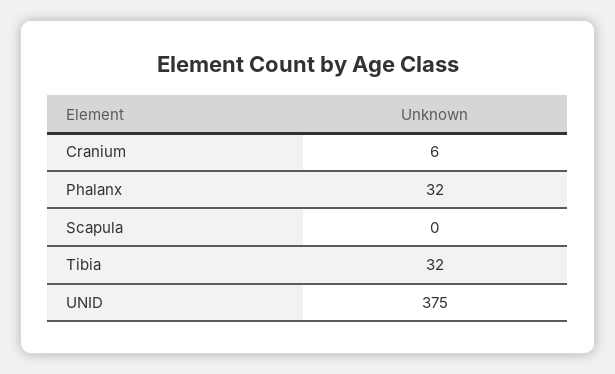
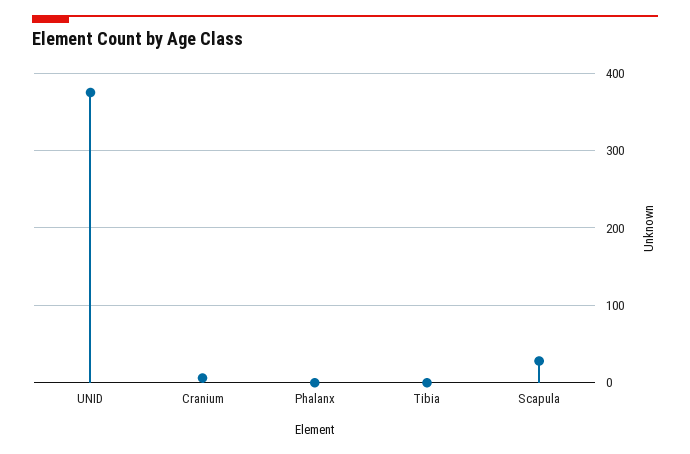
Phalanx: 32 -> 0
Scapula: 0 -> 30
Tibia: 32 -> 0

